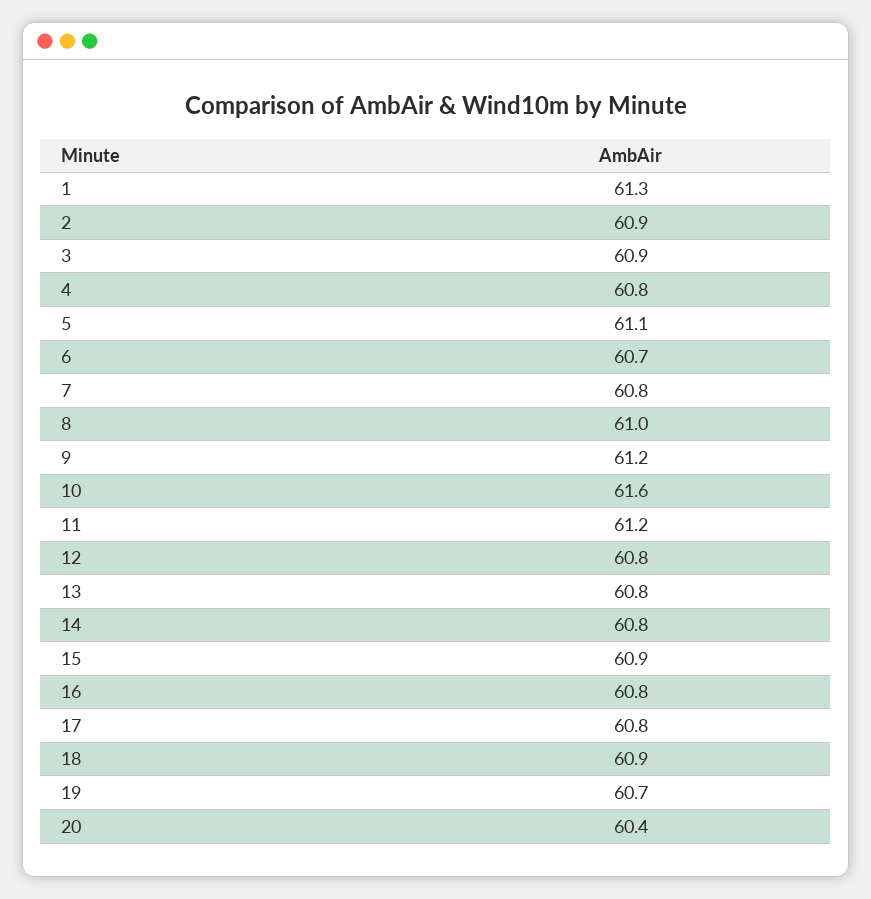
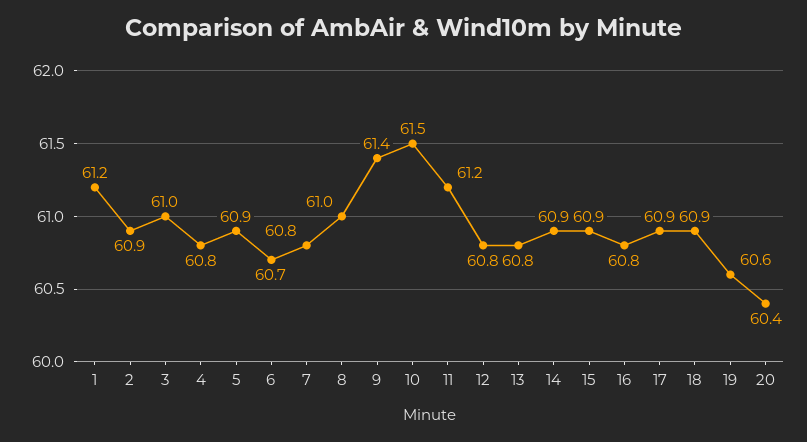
1: 61.3 -> 61.2
3: 60.9 -> 61
5: 61.1 -> 60.9
9: 61.2 -> 61.4
10: 61.6 -> 61.5
14: 60.8 -> 60.9
17: 60.8 -> 60.9
19: 60.7 -> 60.6

